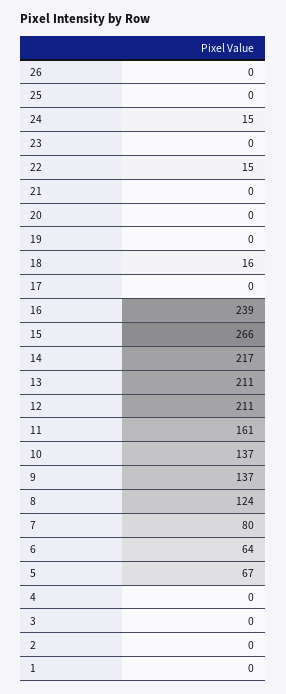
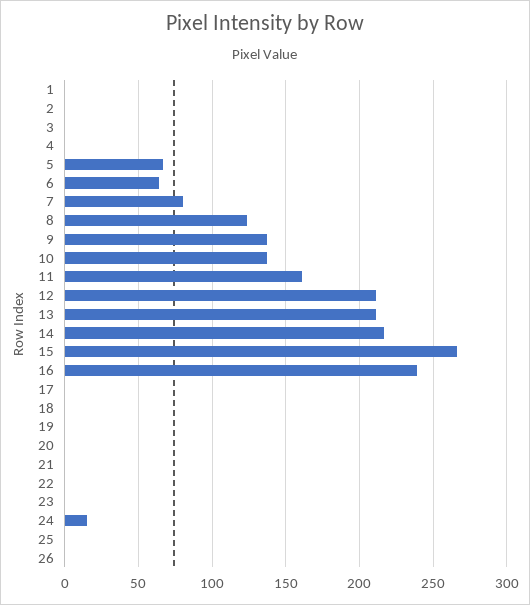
22: 15 -> 0
18: 16 -> 0

